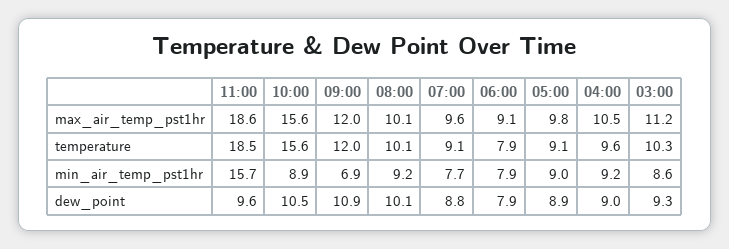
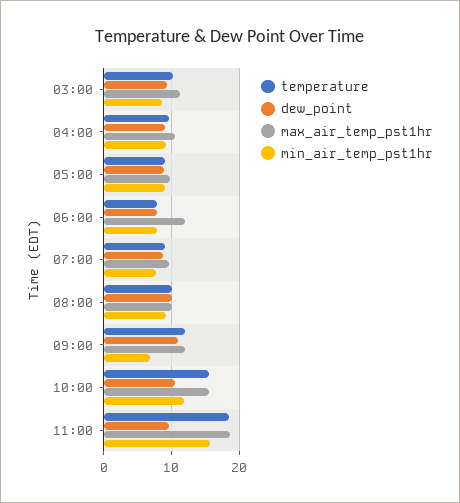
max_air_temp_pst1hr, 06:00: 9.1 -> 12
min_air_temp_pst1hr, 10:00: 8.9 -> 12

